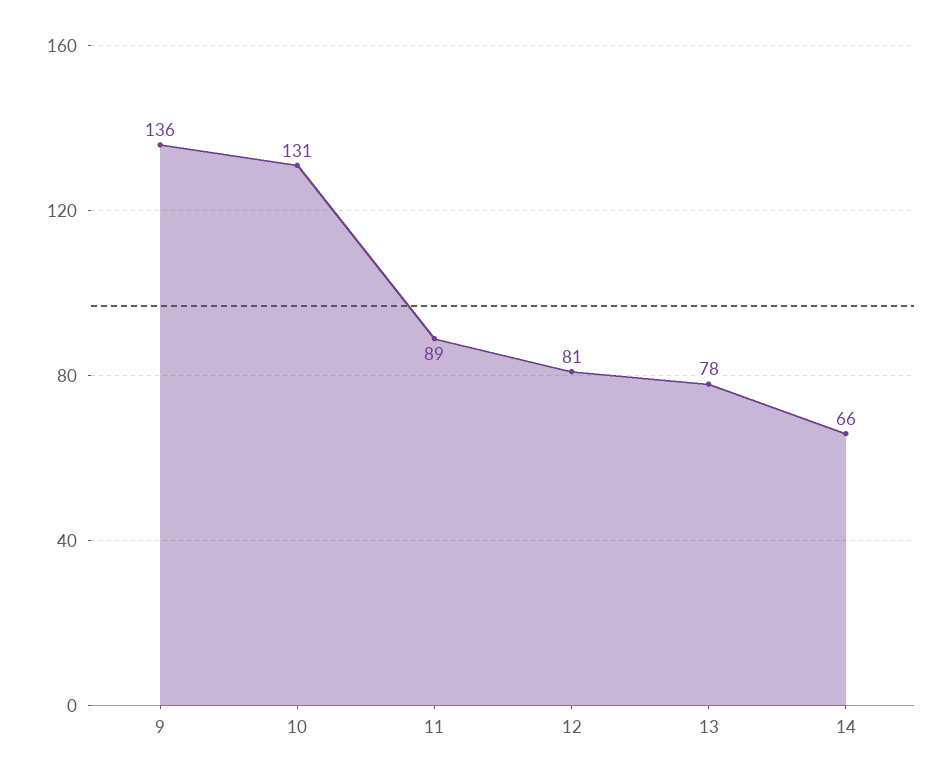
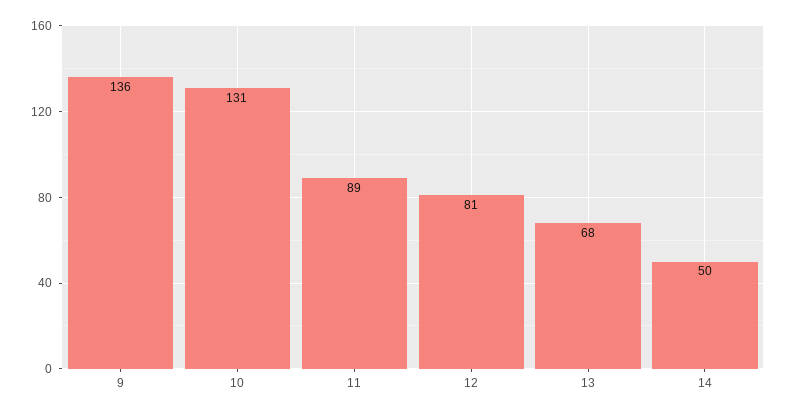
13: 78 -> 68
14: 66 -> 50

